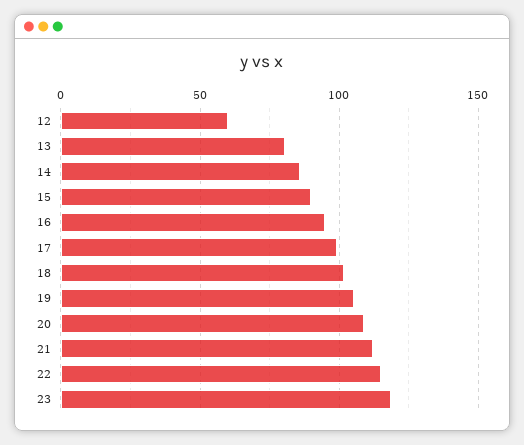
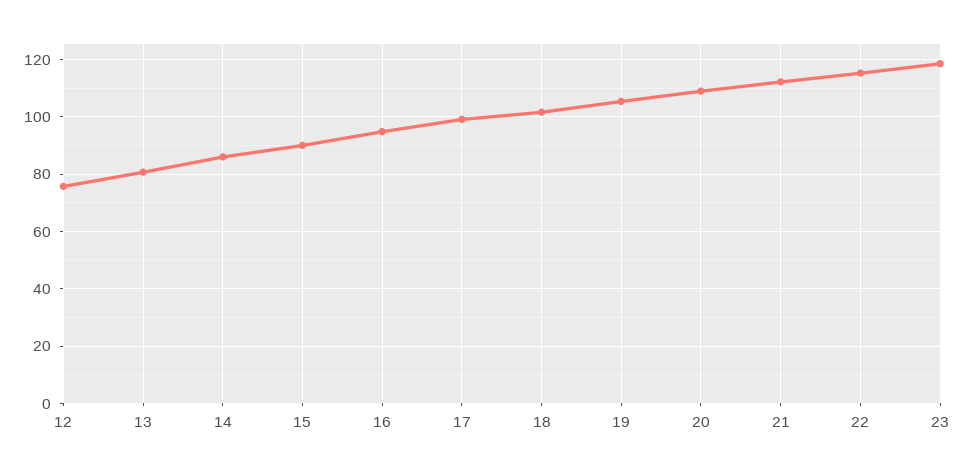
12: 60 -> 75

